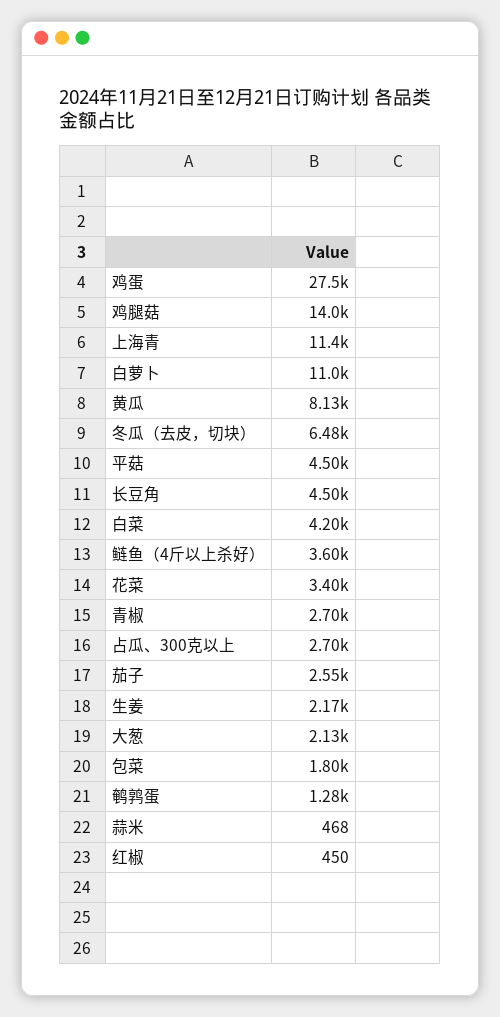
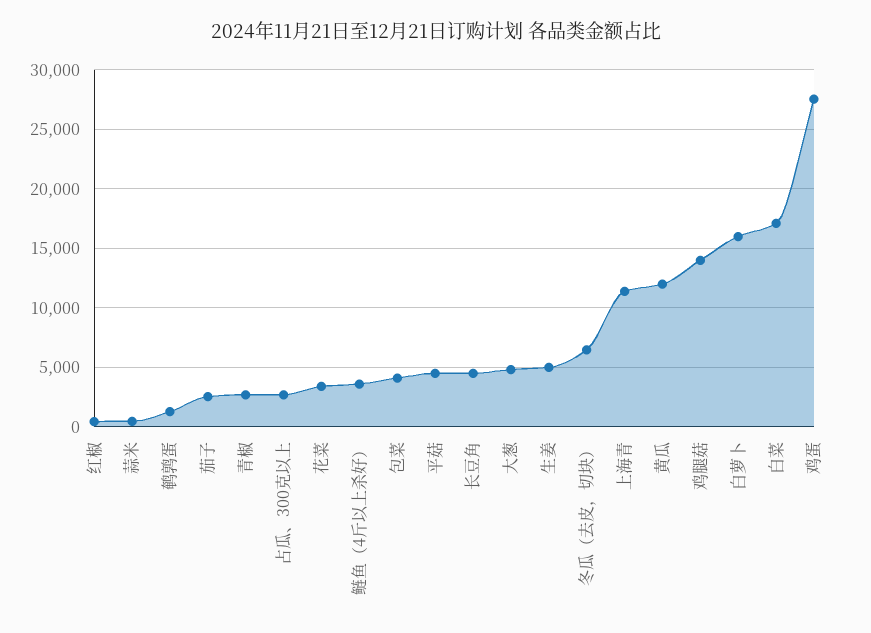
白萝卜: 11000 -> 16000
黄瓜: 8130 -> 12000
白菜: 4200 -> 17000
生姜: 2170 -> 5000
大葱: 2130 -> 5000
包菜: 1800 -> 4000

